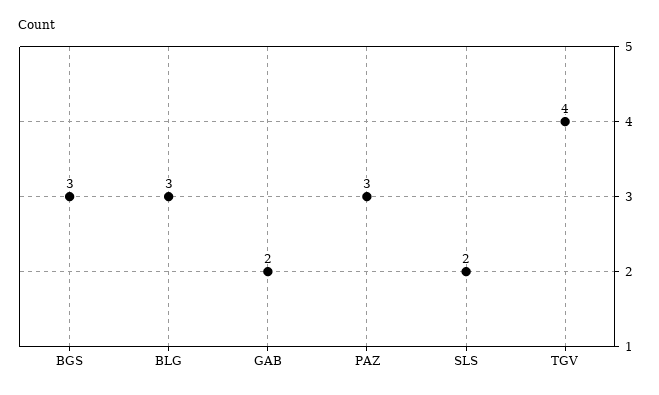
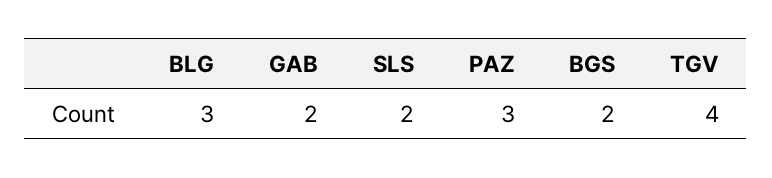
BGS: 3 -> 2

